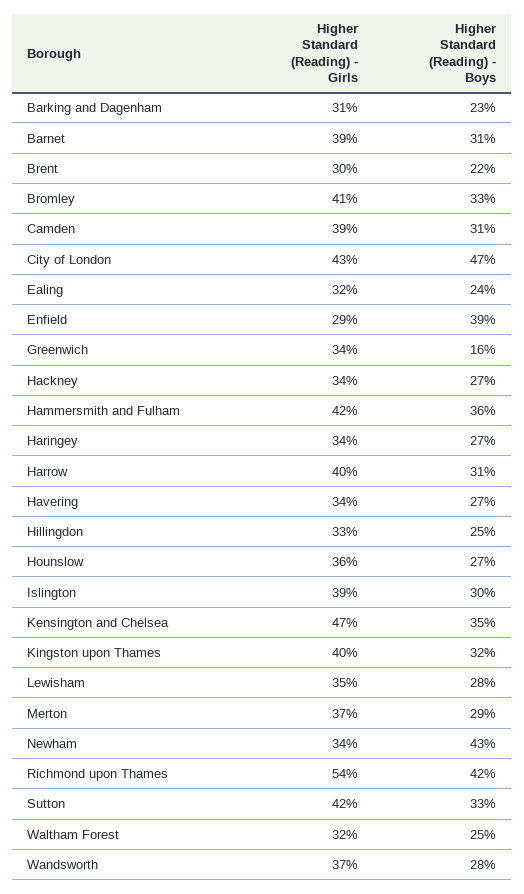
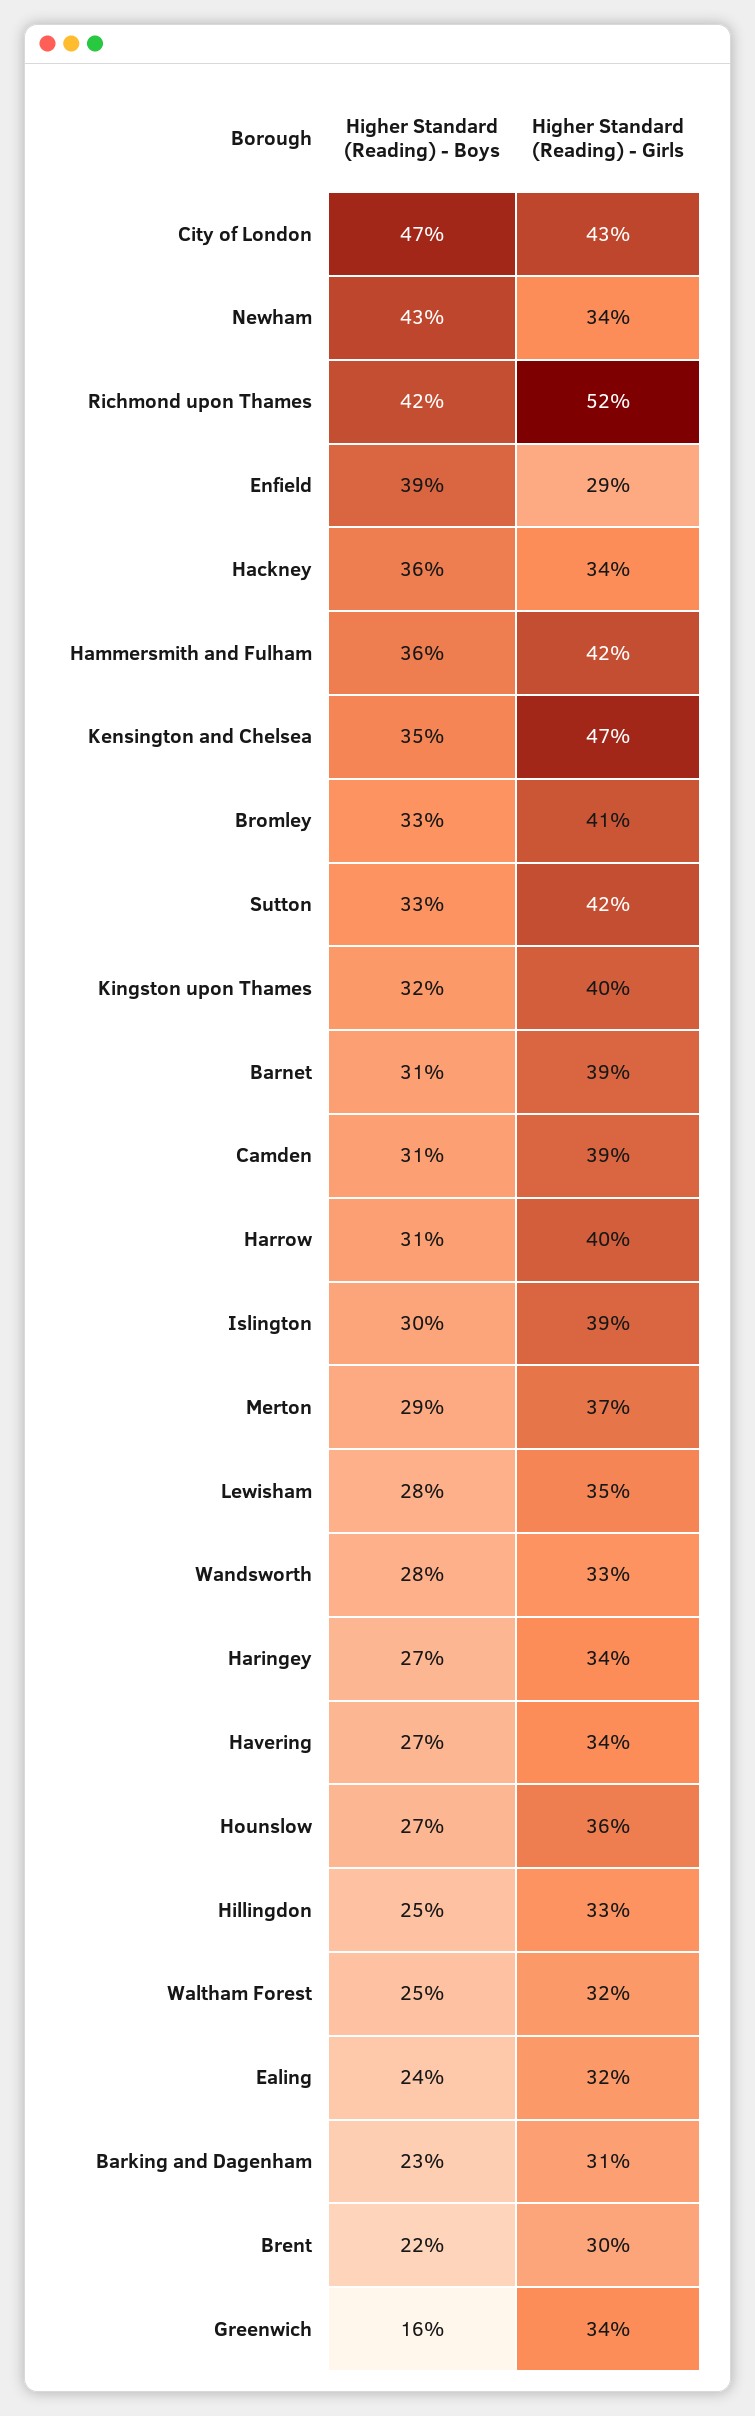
Higher Standard (Reading) - Boys, Hackney: 27 -> 36
Higher Standard (Reading) - Girls, Richmond upon Thames: 54 -> 52
Higher Standard (Reading) - Girls, Wandsworth: 37 -> 33

